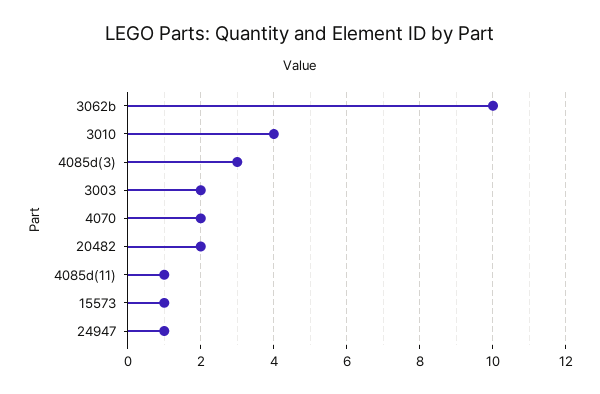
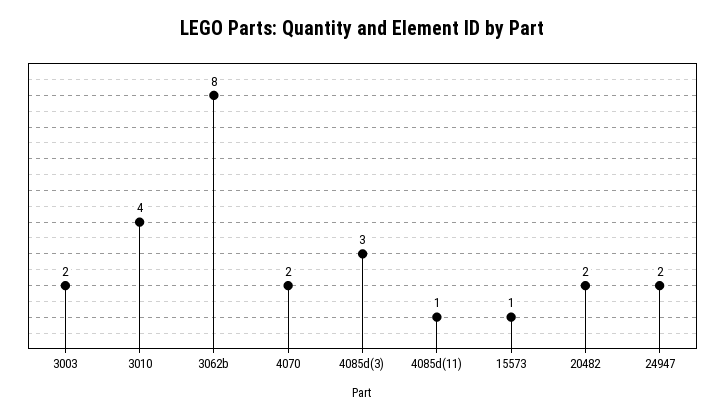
3062b: 10 -> 8
24947: 1 -> 2

